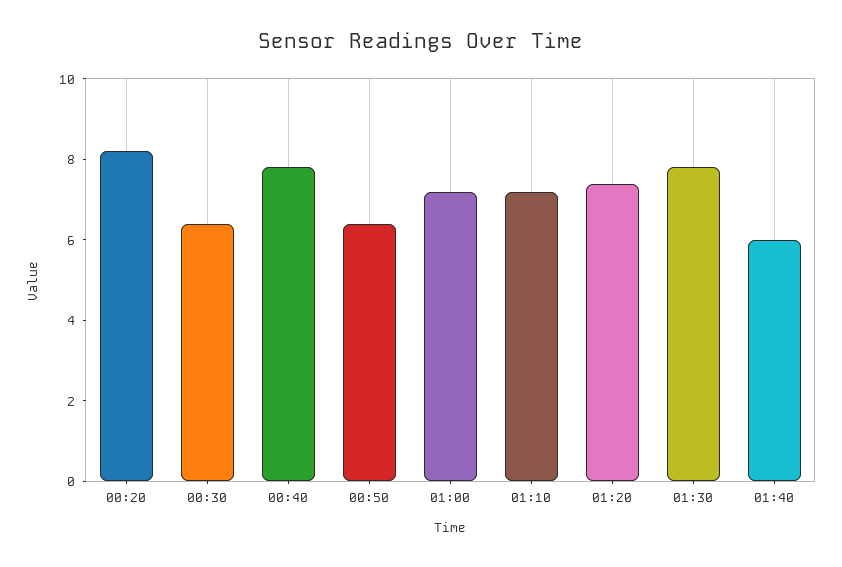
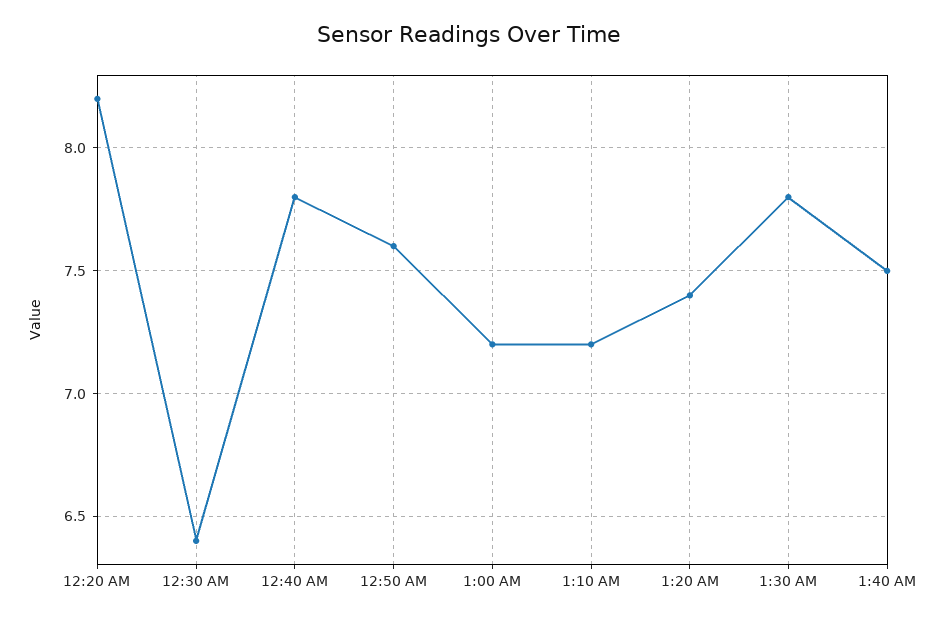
00:50: 6.5 -> 7.6
01:40: 6 -> 7.5

